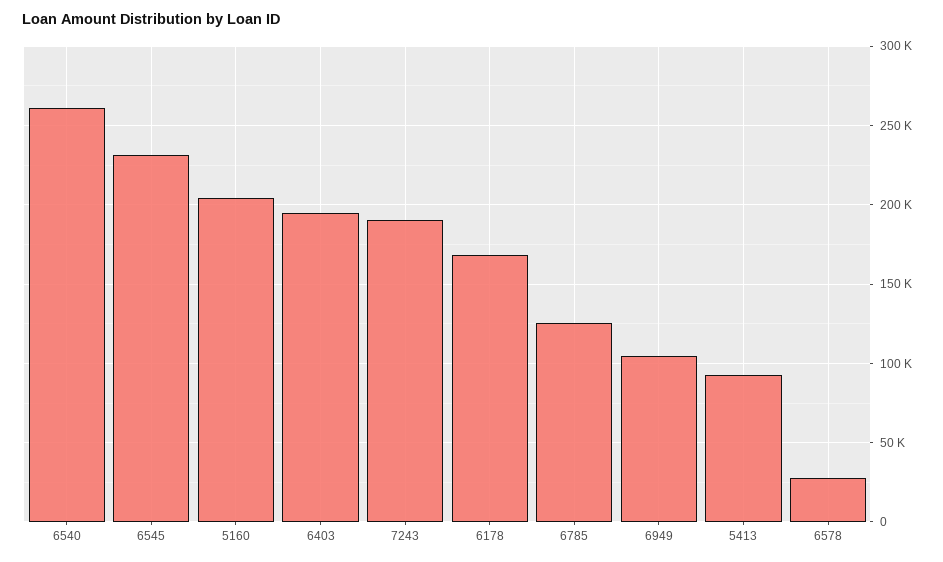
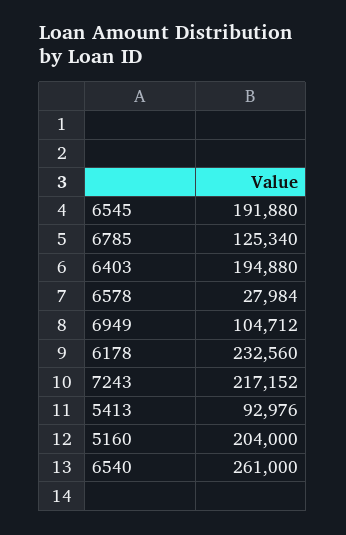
6545: 230000 -> 191880
7243: 190000 -> 217152
6178: 170000 -> 232560

